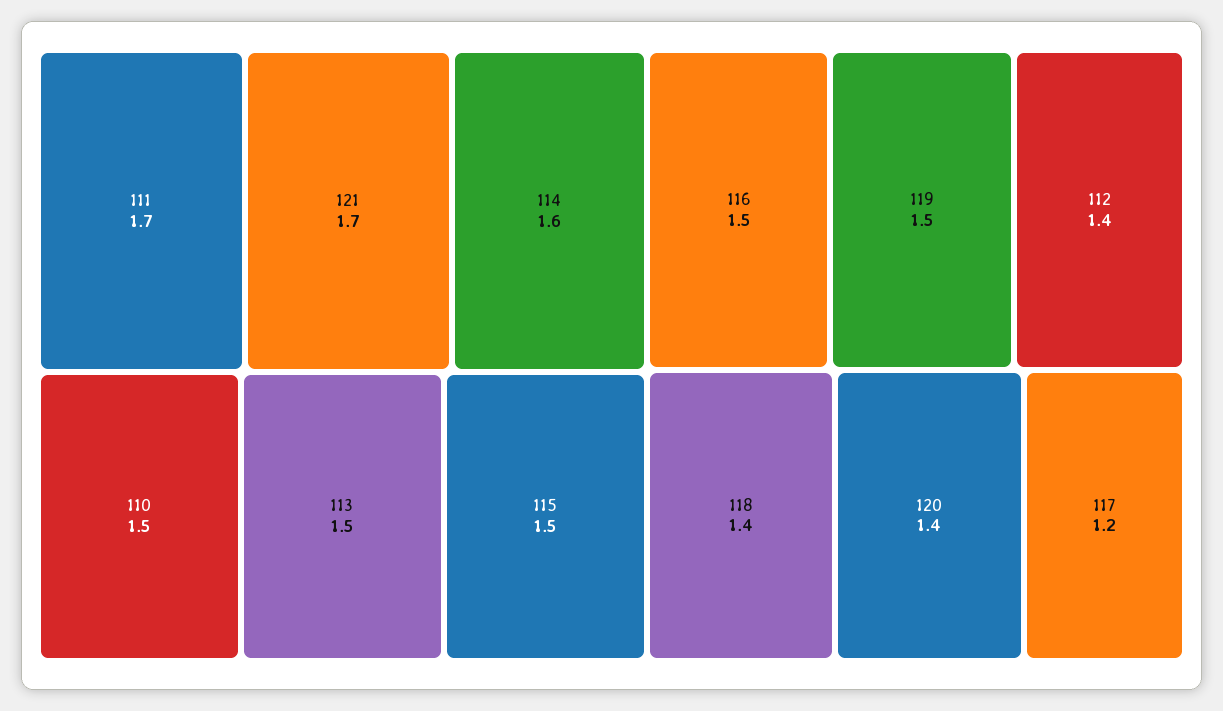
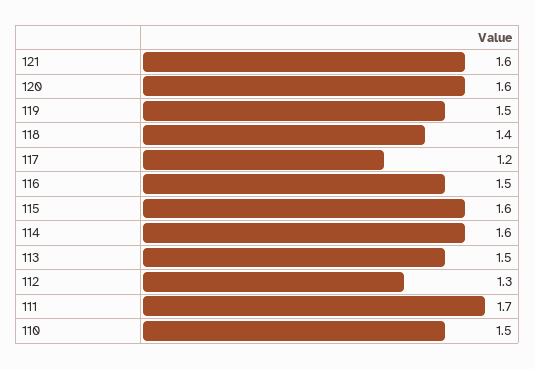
121: 1.7 -> 1.6
115: 1.5 -> 1.6
112: 1.4 -> 1.3
120: 1.4 -> 1.6

